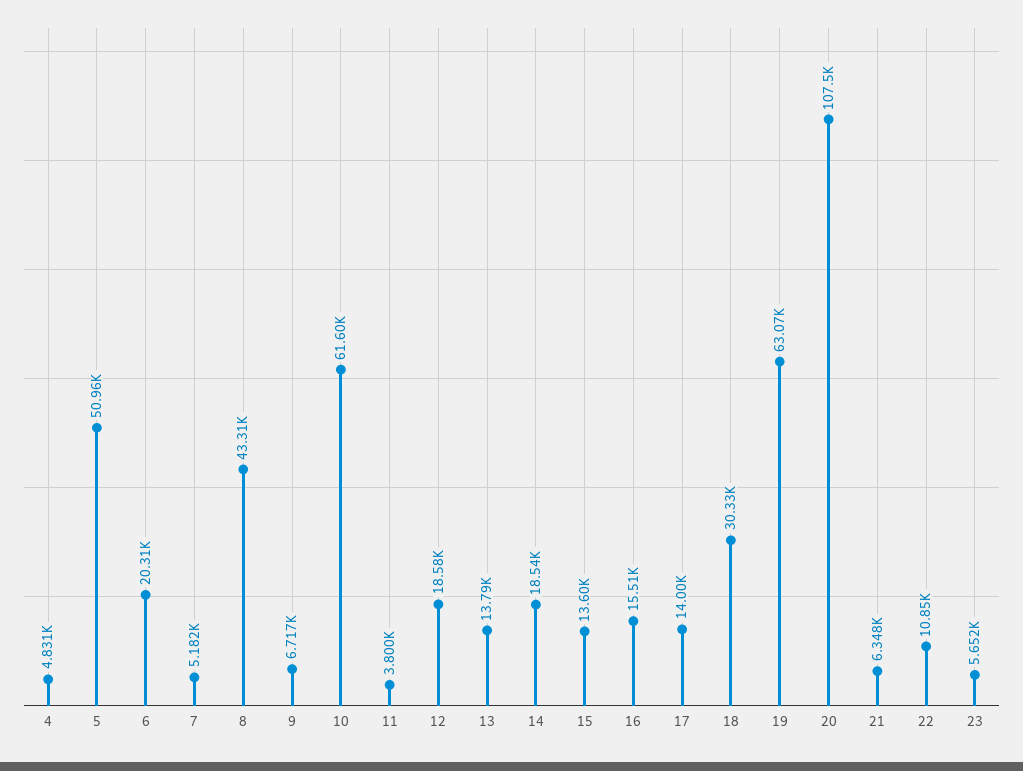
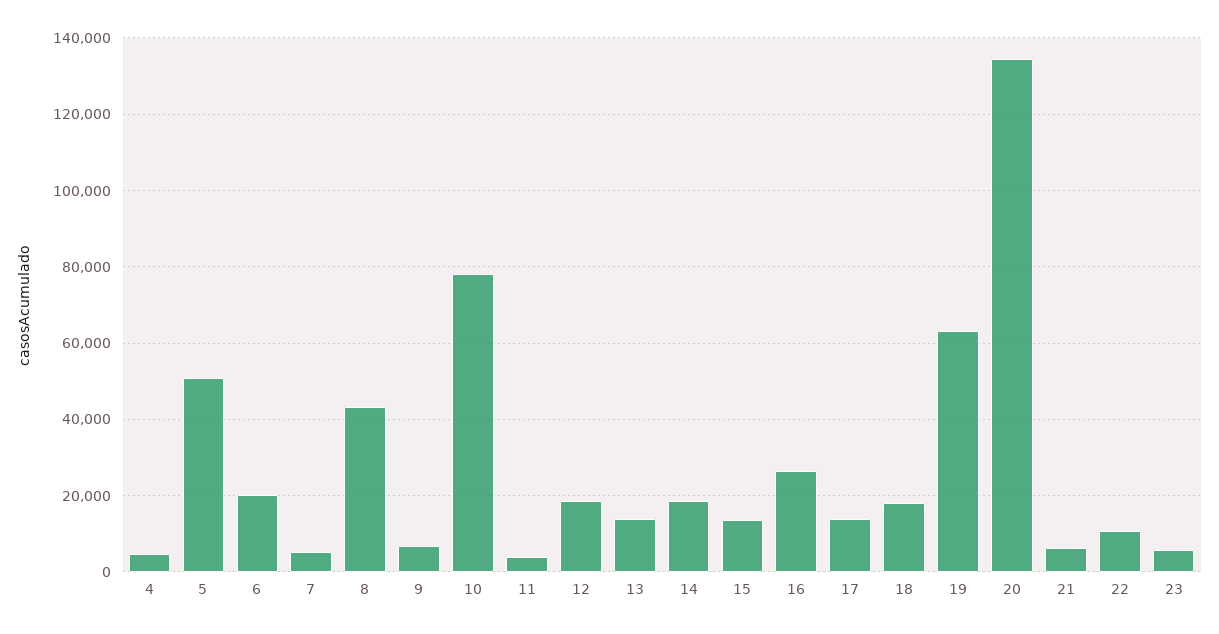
10: 61600 -> 78000
16: 15510 -> 26000
18: 30330 -> 18000
20: 107500 -> 134000

